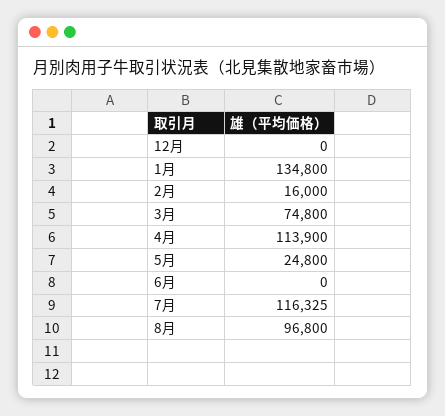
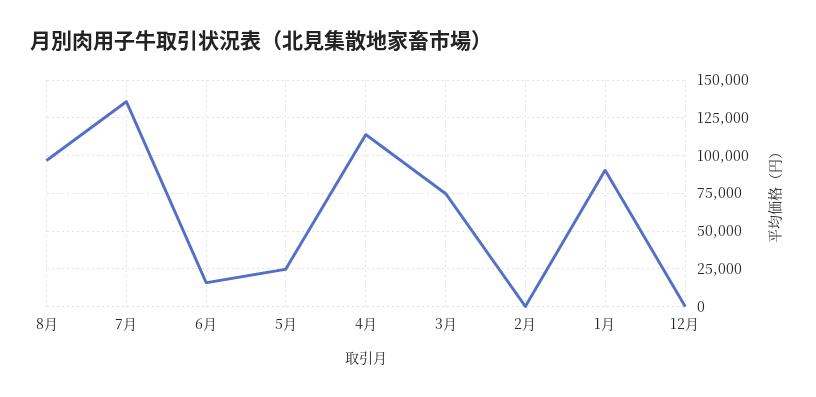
1月: 134800 -> 90000
2月: 16000 -> 0
6月: 0 -> 15000
7月: 116325 -> 135000

